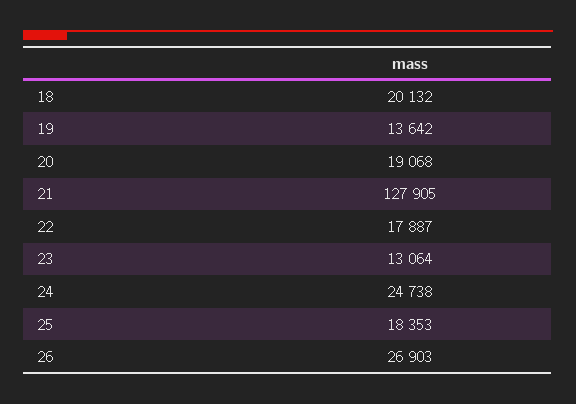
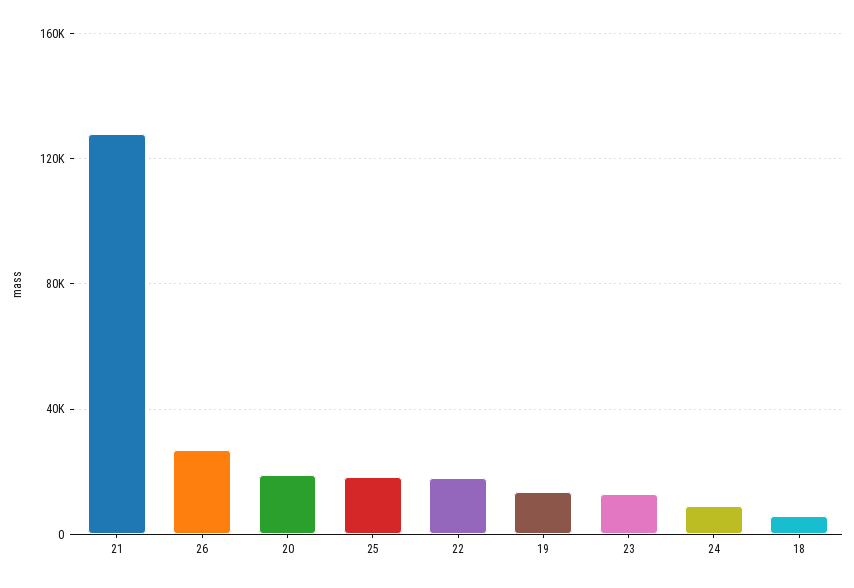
18: 20132 -> 5000
24: 24738 -> 10000

